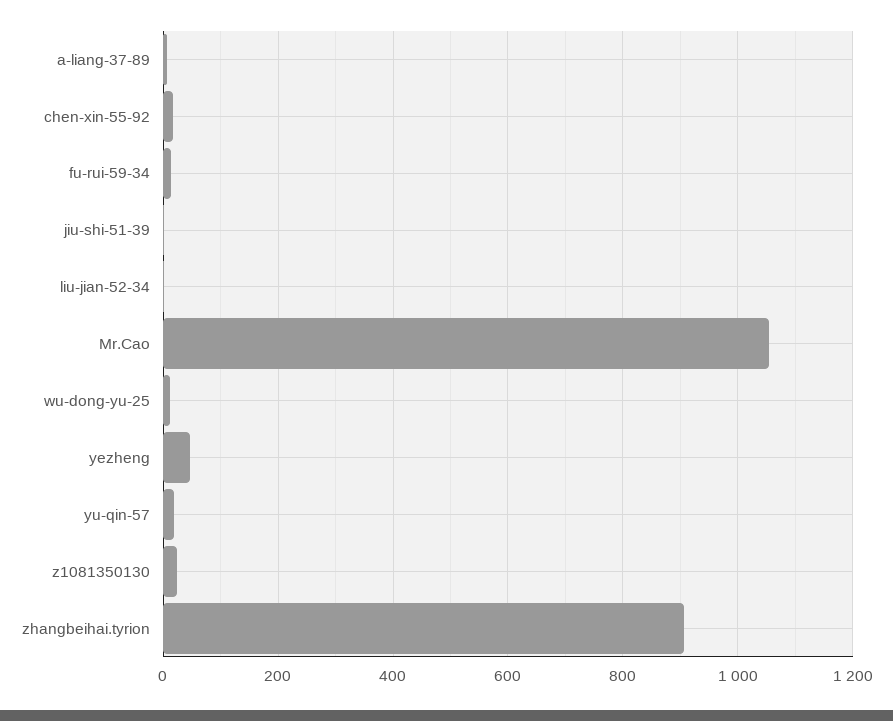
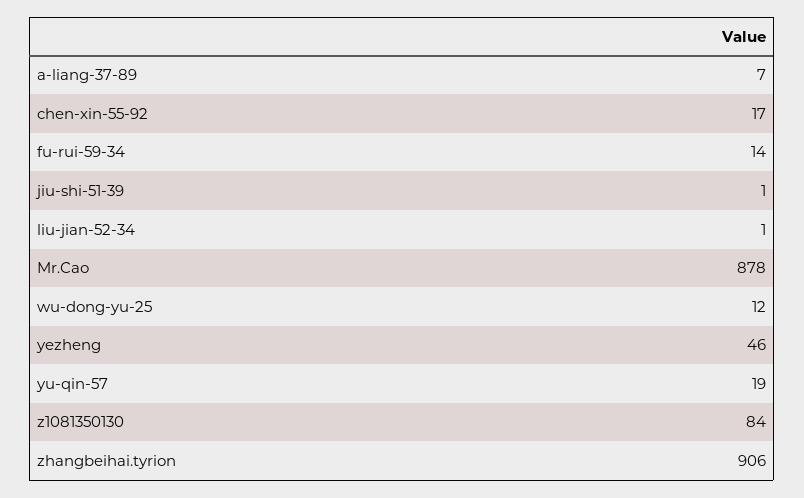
Mr.Cao: 1060 -> 878
z1081350130: 20 -> 84

